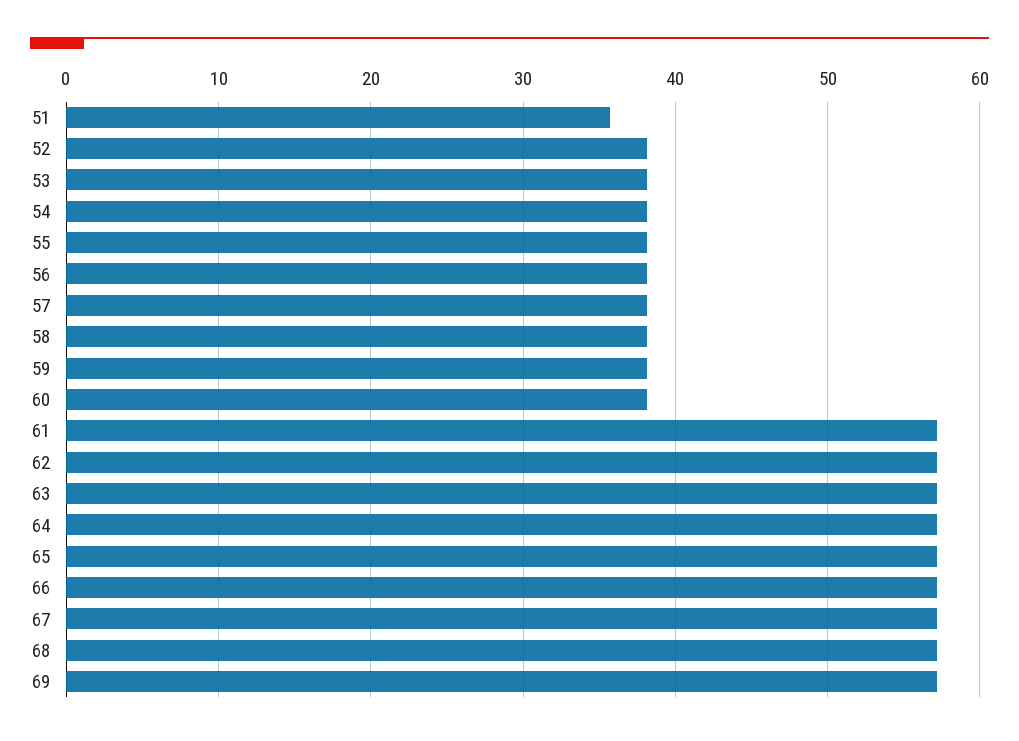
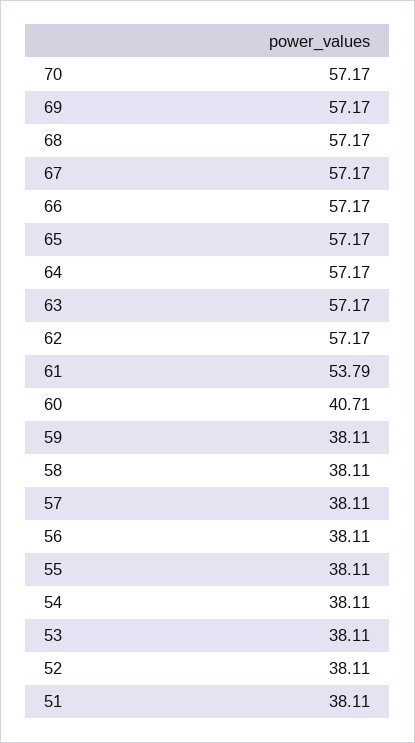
51: 36 -> 38.11
60: 38 -> 40.71
61: 57 -> 53.79
70: none -> 57.17

